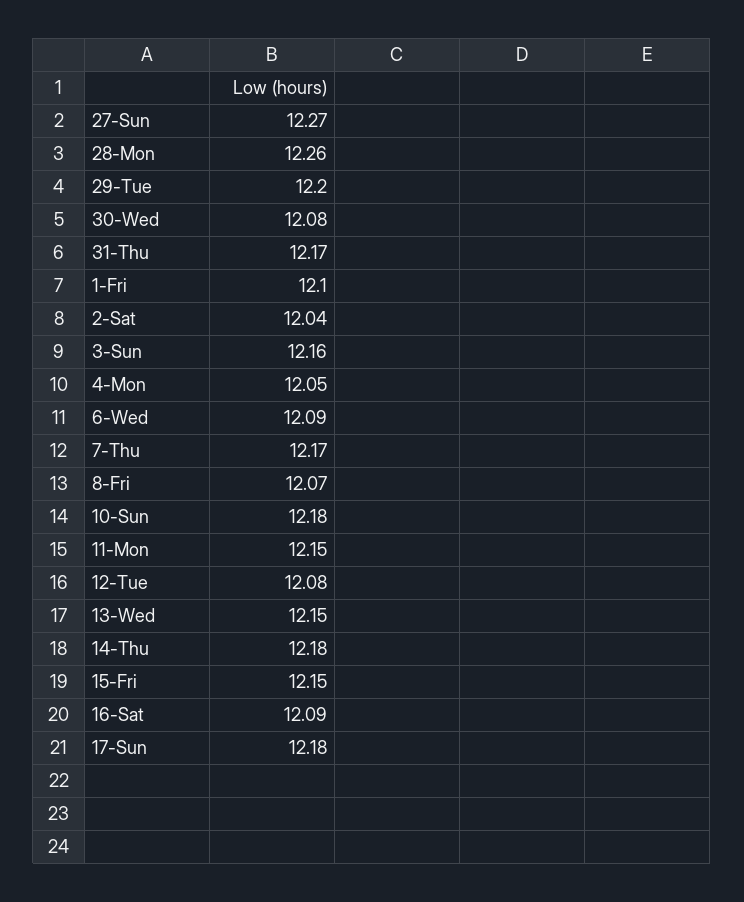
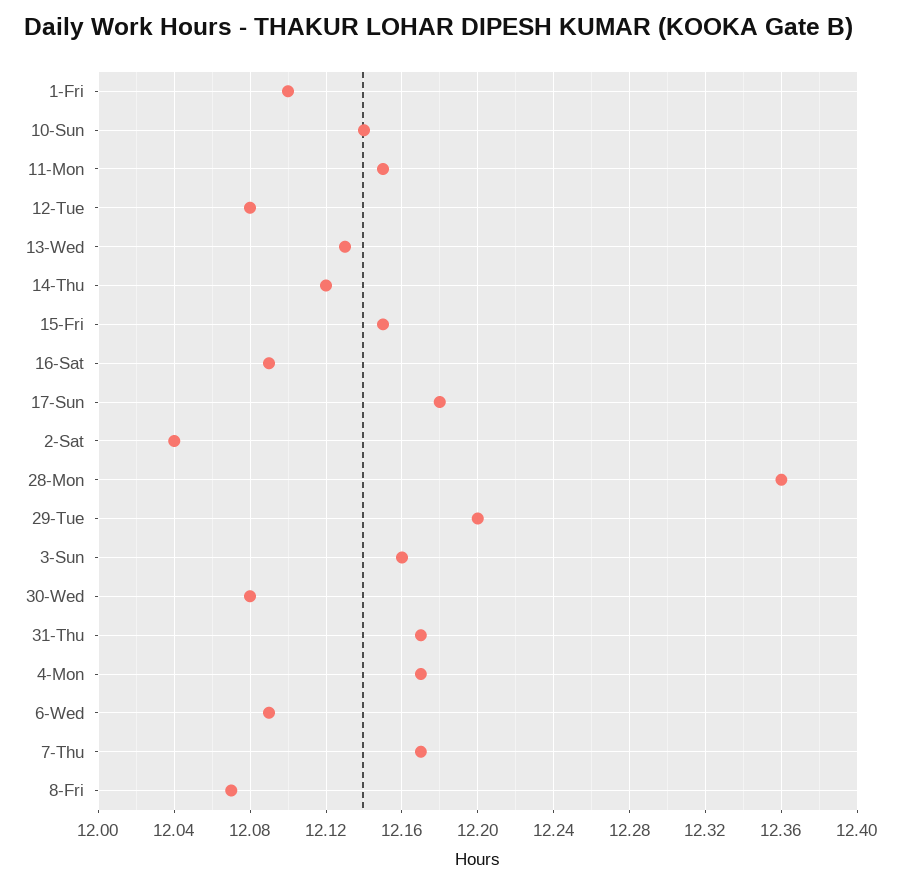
27-Sun: 12.27 -> none
28-Mon: 12.26 -> 12.36
4-Mon: 12.05 -> 12.17
10-Sun: 12.18 -> 12.14
13-Wed: 12.15 -> 12.13
14-Thu: 12.18 -> 12.12

